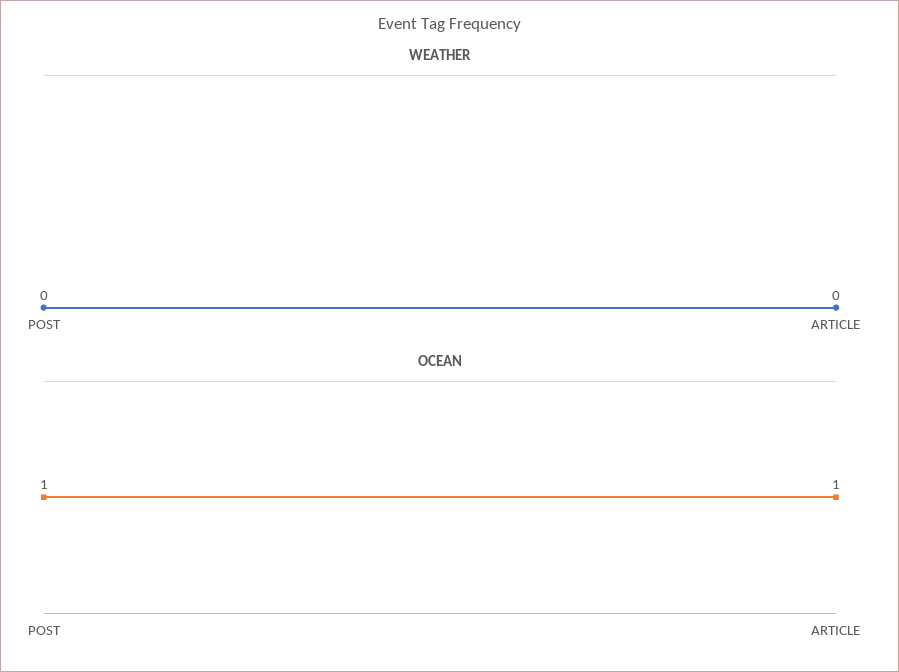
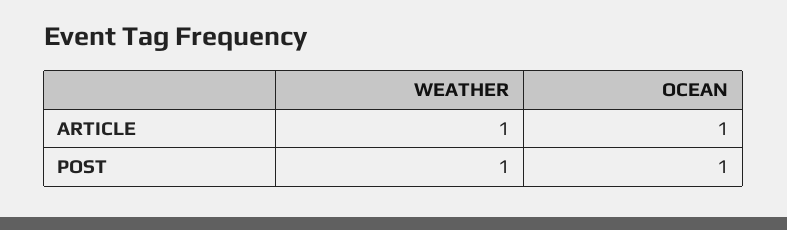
WEATHER, POST: 0 -> 1
WEATHER, ARTICLE: 0 -> 1

